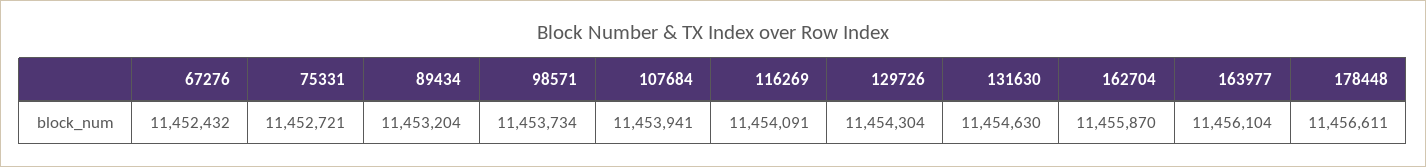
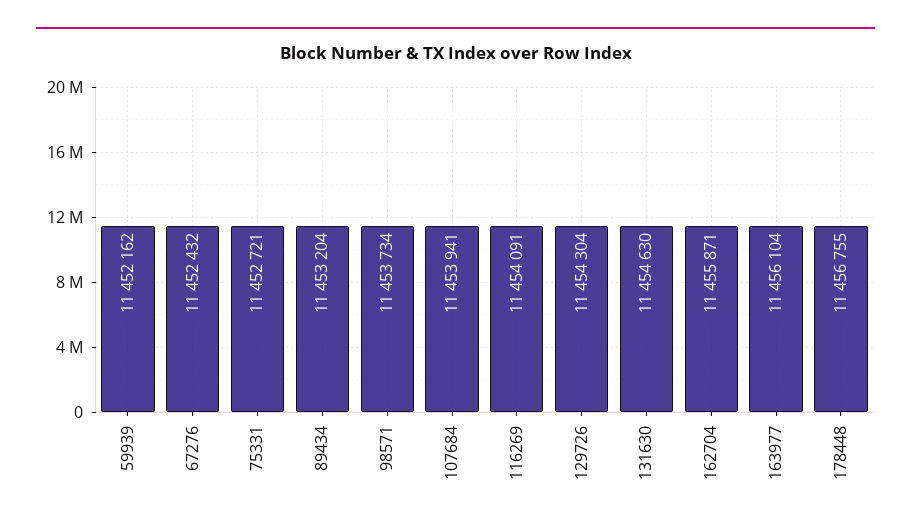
162704: 11455870 -> 11455871
178448: 11456611 -> 11456755
59939: none -> 11452162

